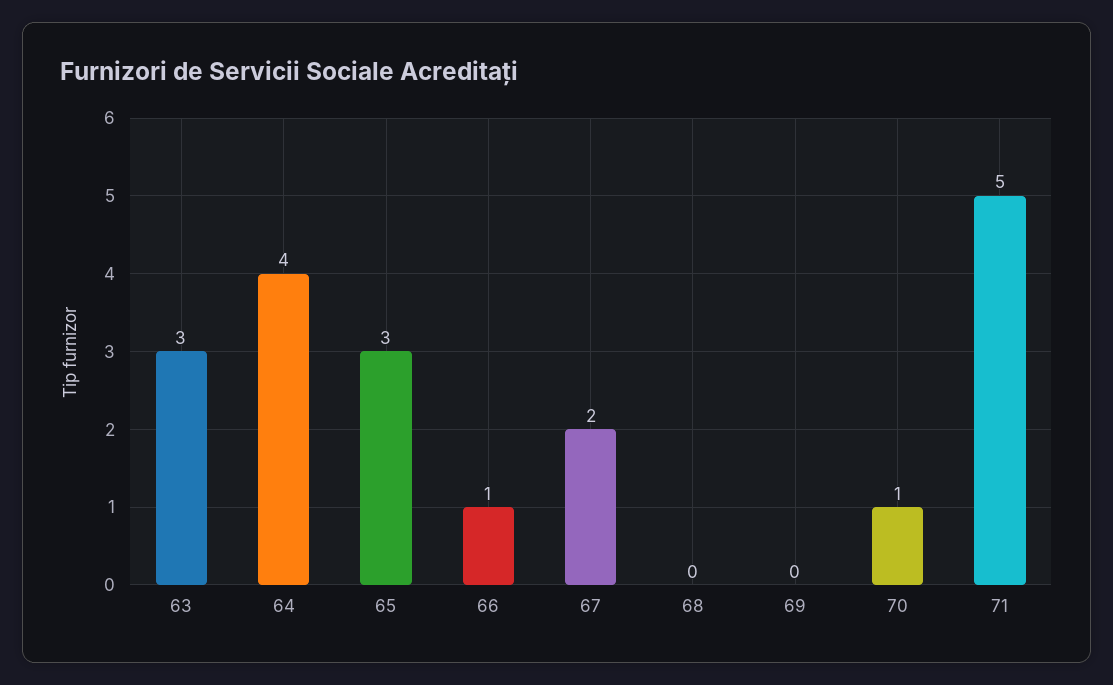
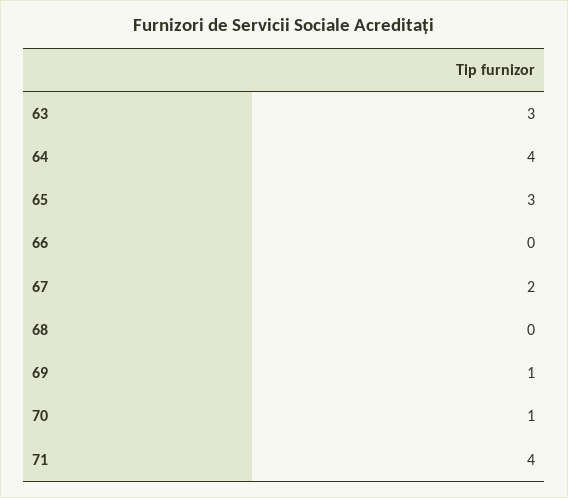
66: 1 -> 0
69: 0 -> 1
71: 5 -> 4

